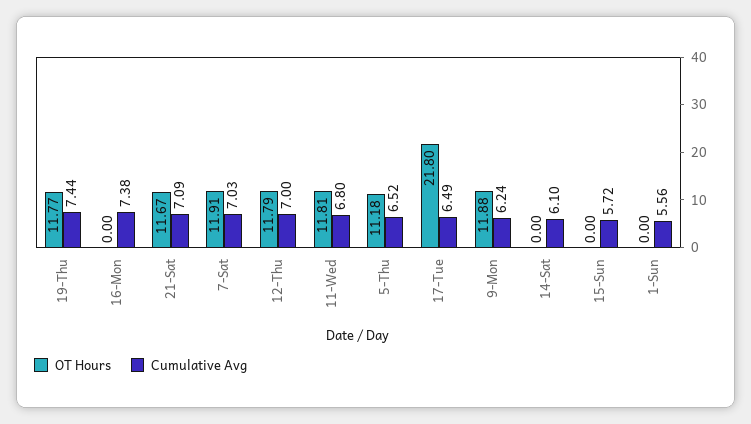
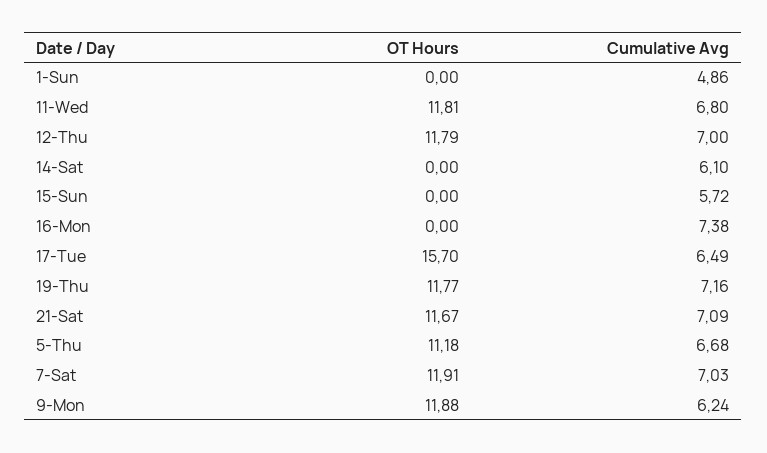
Cumulative Avg, 19-Thu: 7.44 -> 7.16
Cumulative Avg, 5-Thu: 6.52 -> 6.68
OT Hours, 17-Tue: 21.8 -> 15.7
Cumulative Avg, 1-Sun: 5.56 -> 4.86

